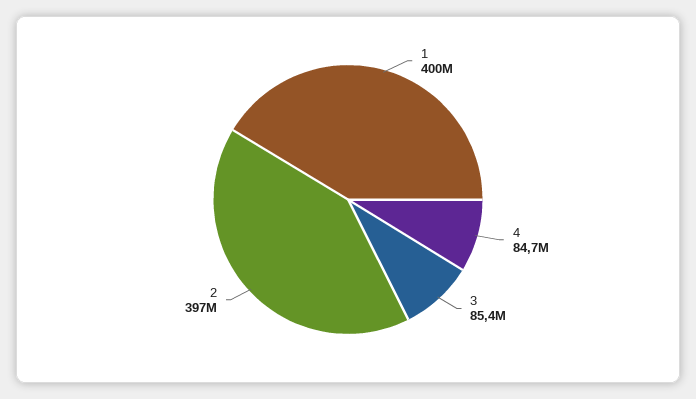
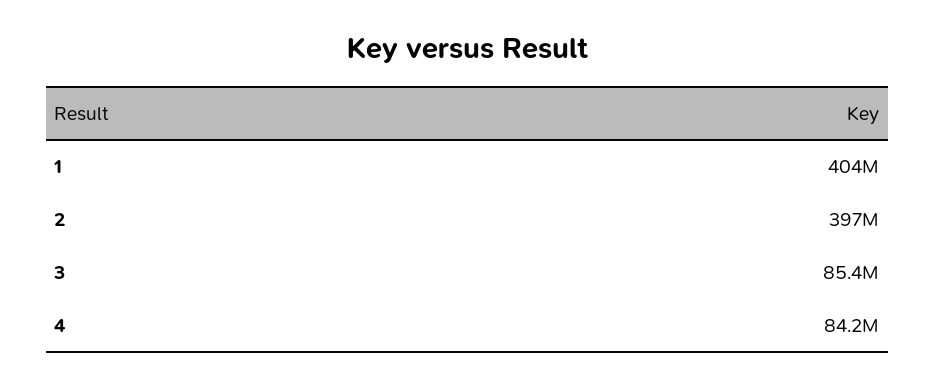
1: 400000000 -> 404000000
4: 84700000 -> 84200000

